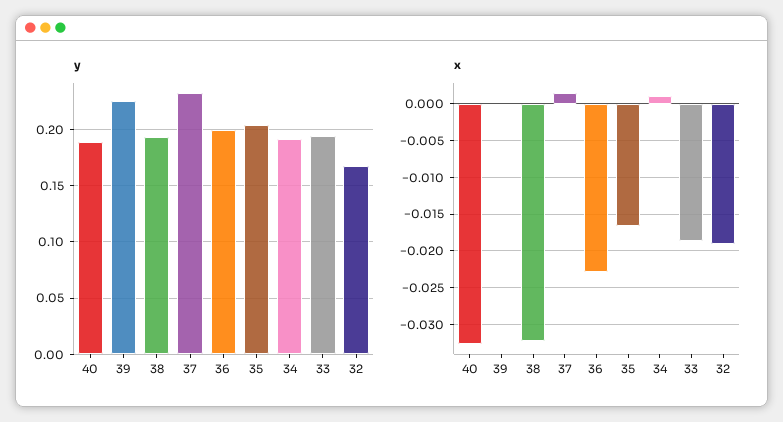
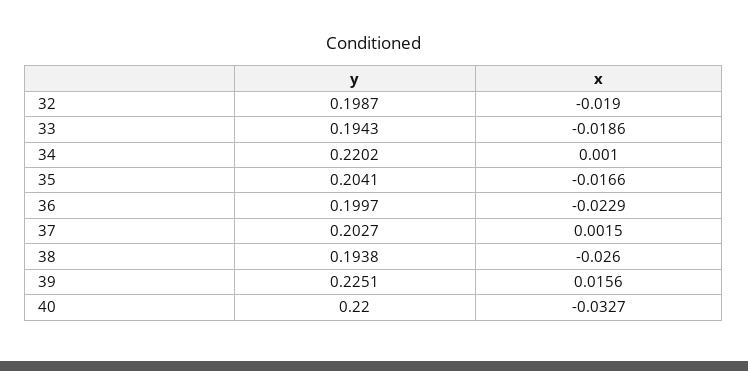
y, 40: 0.19 -> 0.22
y, 37: 0.23 -> 0.2027
y, 34: 0.19 -> 0.2202
y, 32: 0.17 -> 0.1987
x, 39: 0 -> 0.0156
x, 38: -0.032 -> -0.026

